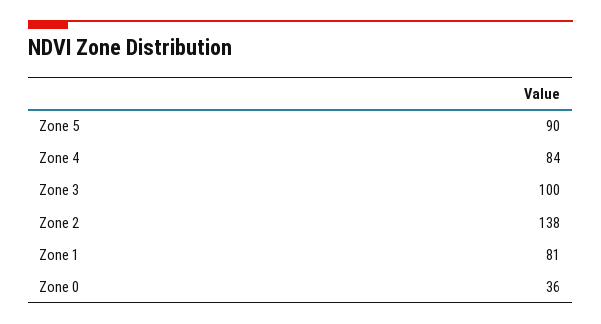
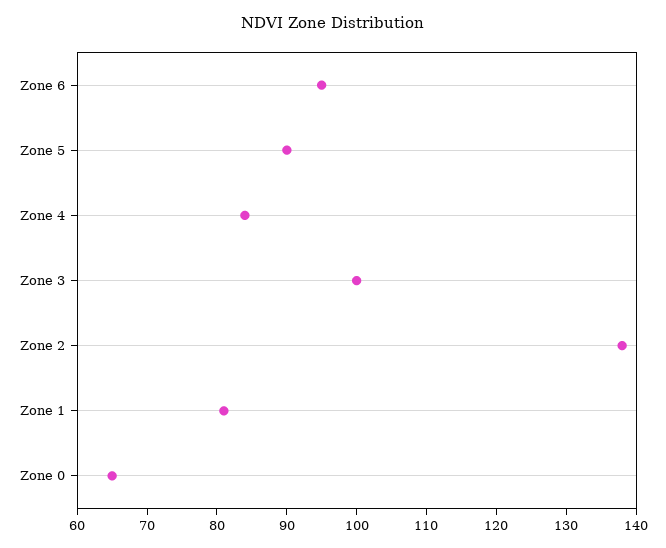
Zone 0: 36 -> 65
Zone 6: none -> 95

